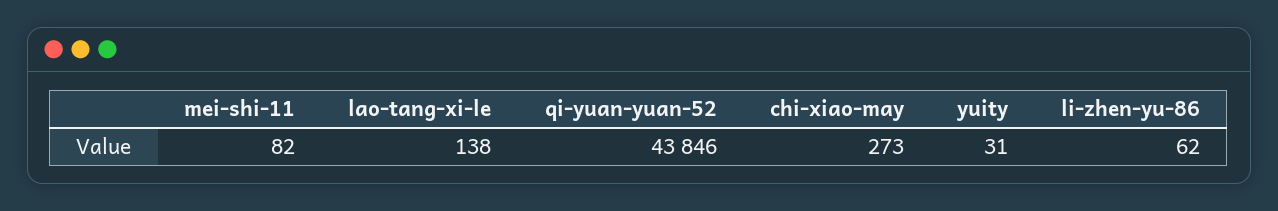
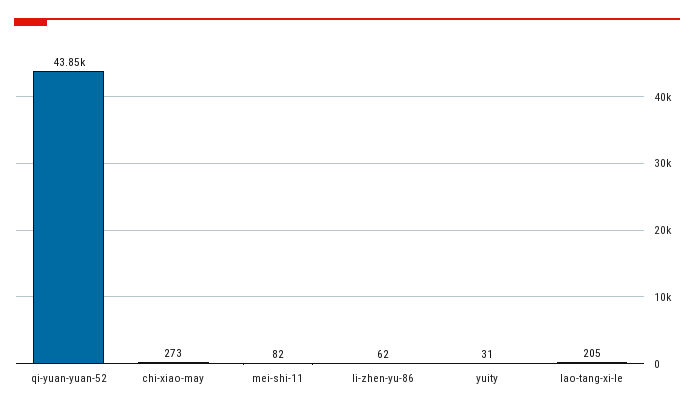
lao-tang-xi-le: 138 -> 205

